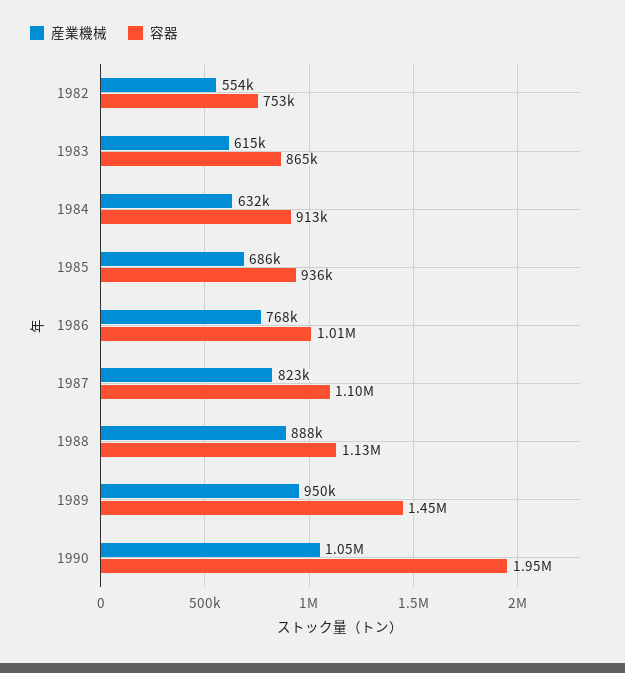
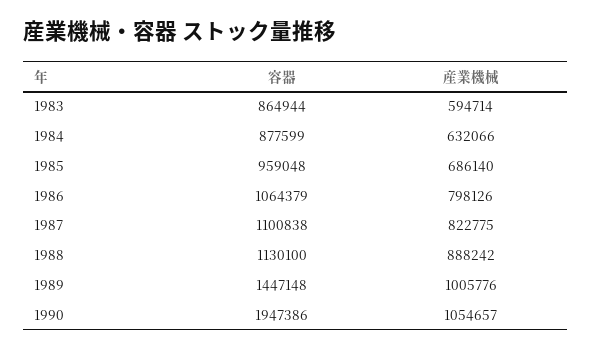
産業機械, 1982: 554000 -> none
容器, 1982: 753000 -> none
産業機械, 1983: 615000 -> 594714
容器, 1984: 913000 -> 877599
容器, 1985: 936000 -> 959048
産業機械, 1986: 768000 -> 798126
容器, 1986: 1010000 -> 1064379
産業機械, 1989: 950000 -> 1005776

